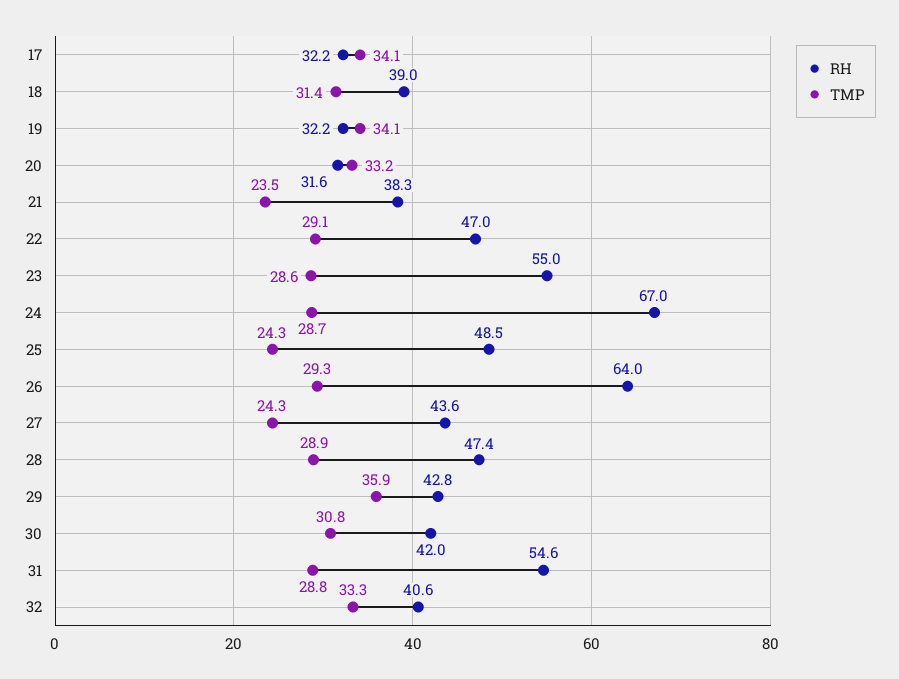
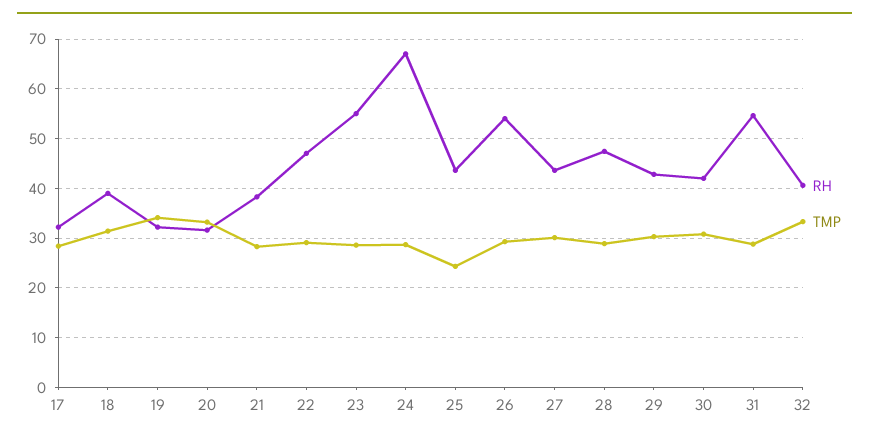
TMP, 17: 34.1 -> 28
TMP, 21: 23.5 -> 28
RH, 25: 48.5 -> 44
RH, 26: 64 -> 54
TMP, 27: 24.3 -> 30
TMP, 29: 35.9 -> 30

